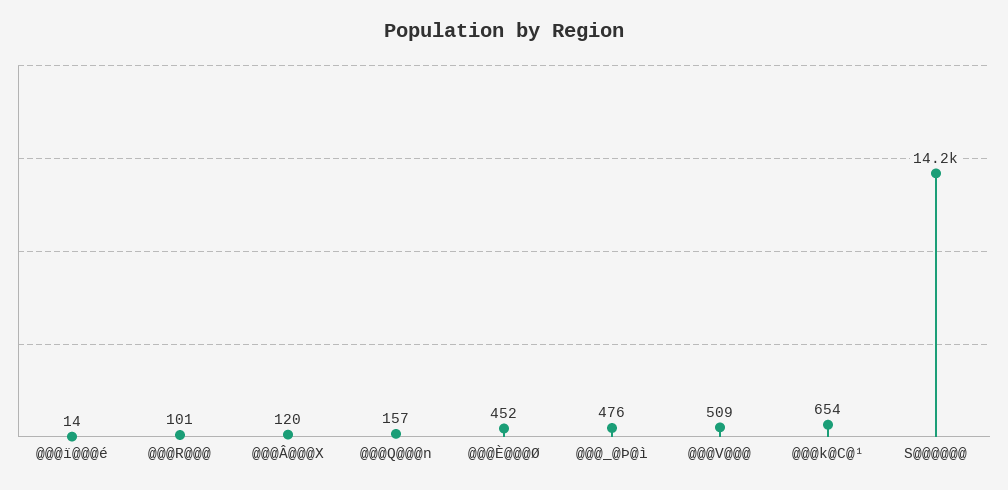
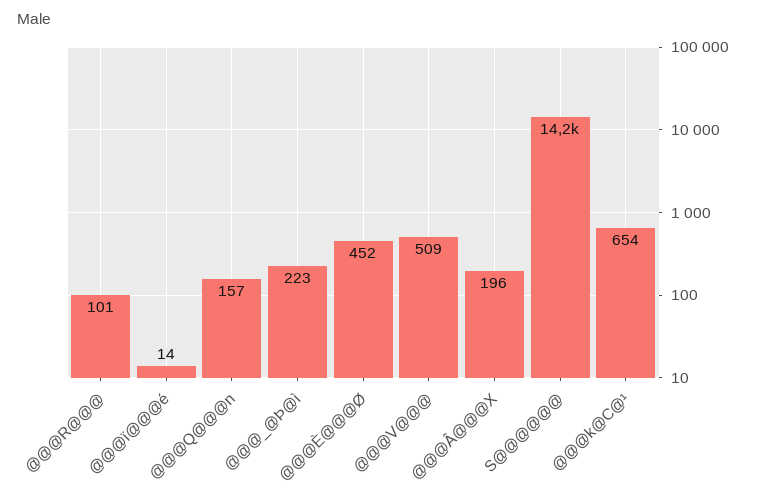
@@@Â@@@X: 120 -> 196
@@@_@Þ@ì: 476 -> 223

